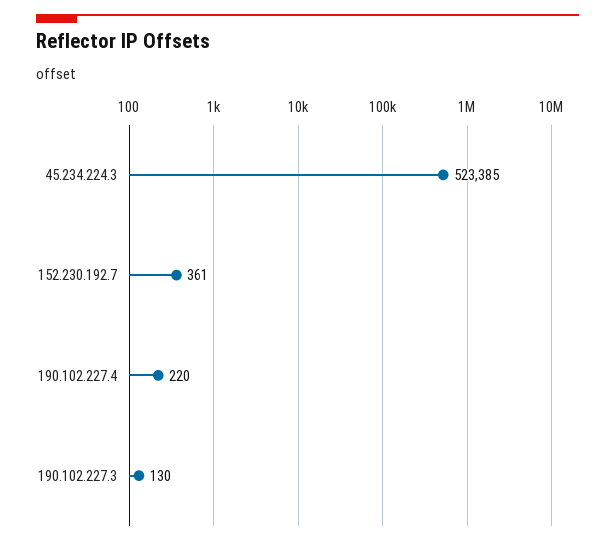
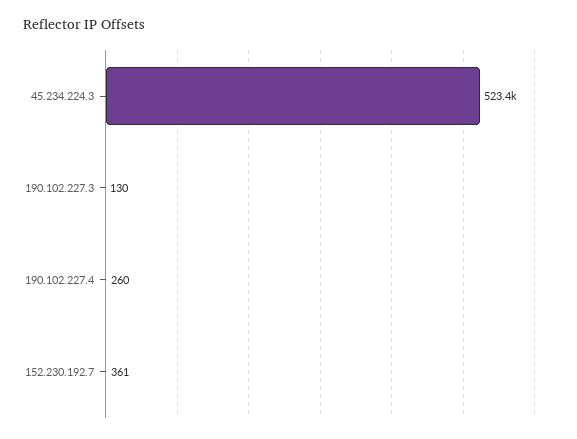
190.102.227.4: 220 -> 260

